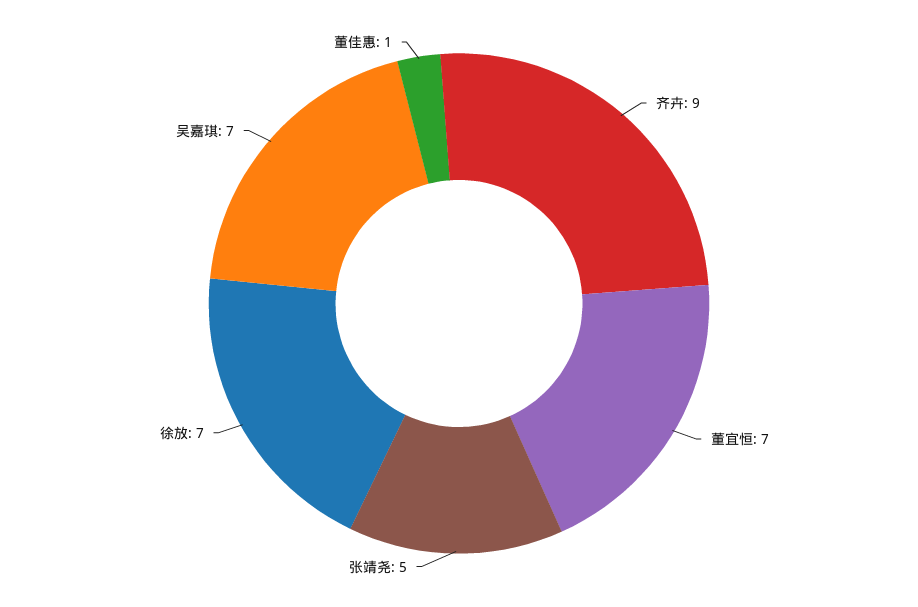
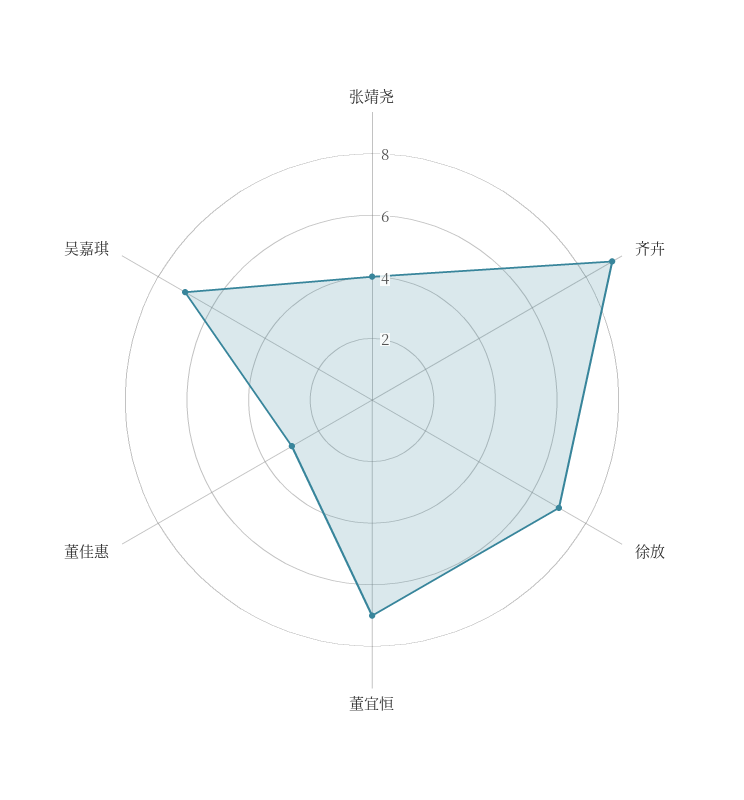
张靖尧: 5 -> 4
董佳惠: 1 -> 3

